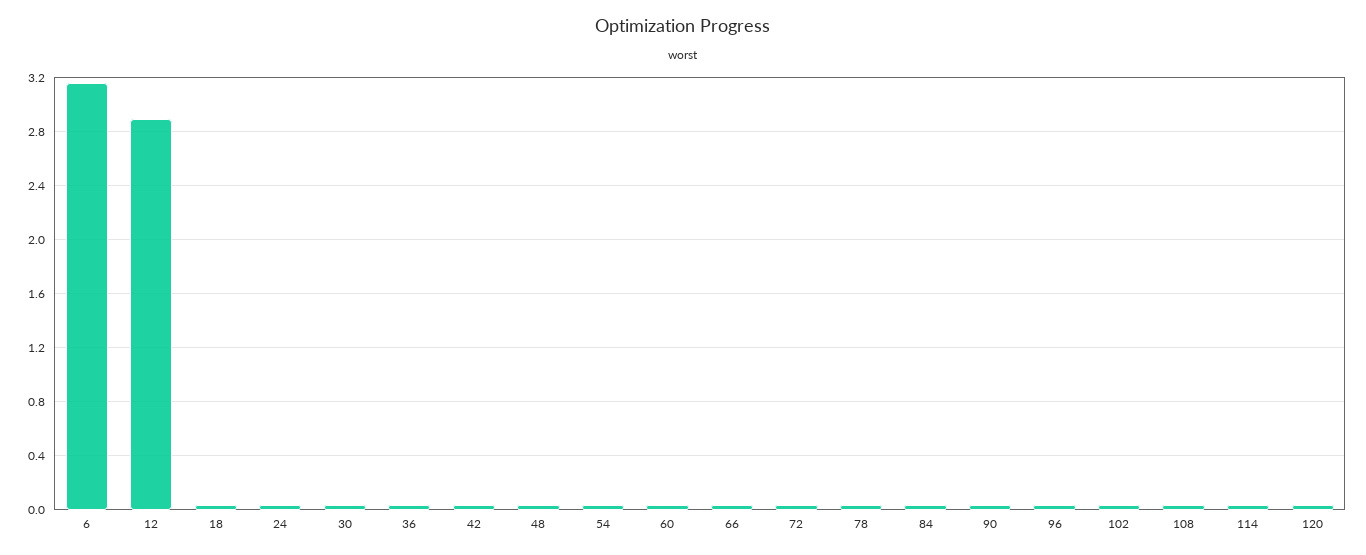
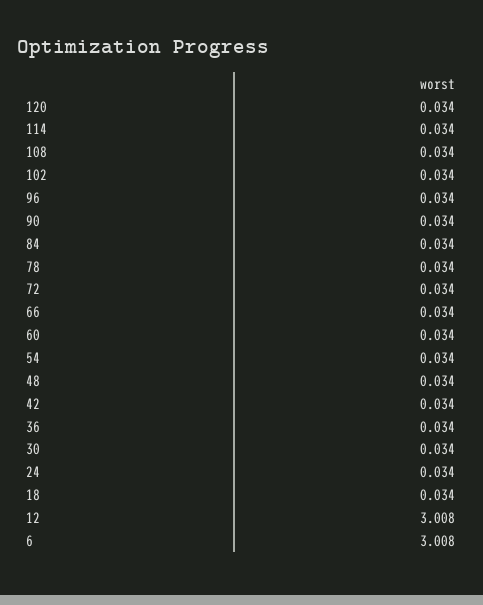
6: 3.15 -> 3.008
12: 2.9 -> 3.008

